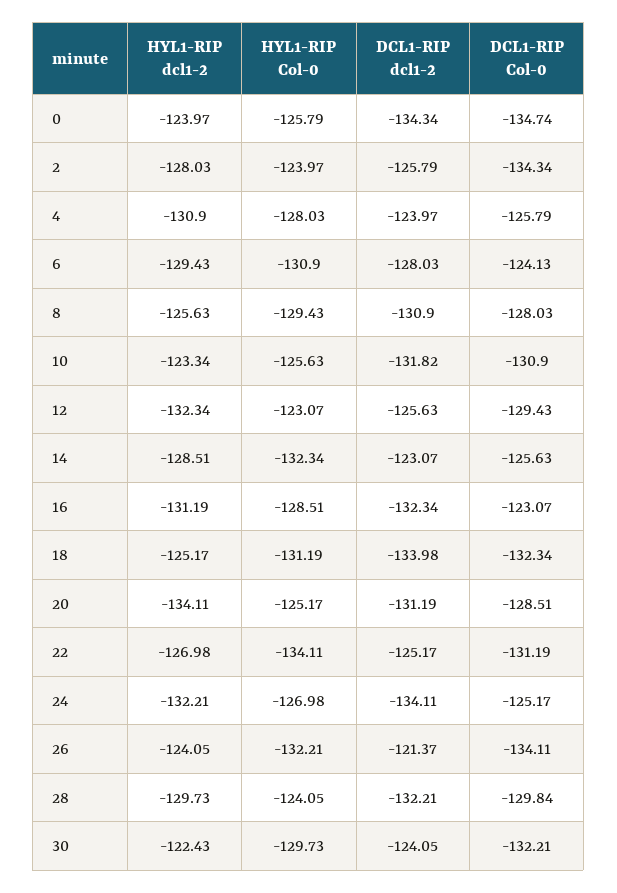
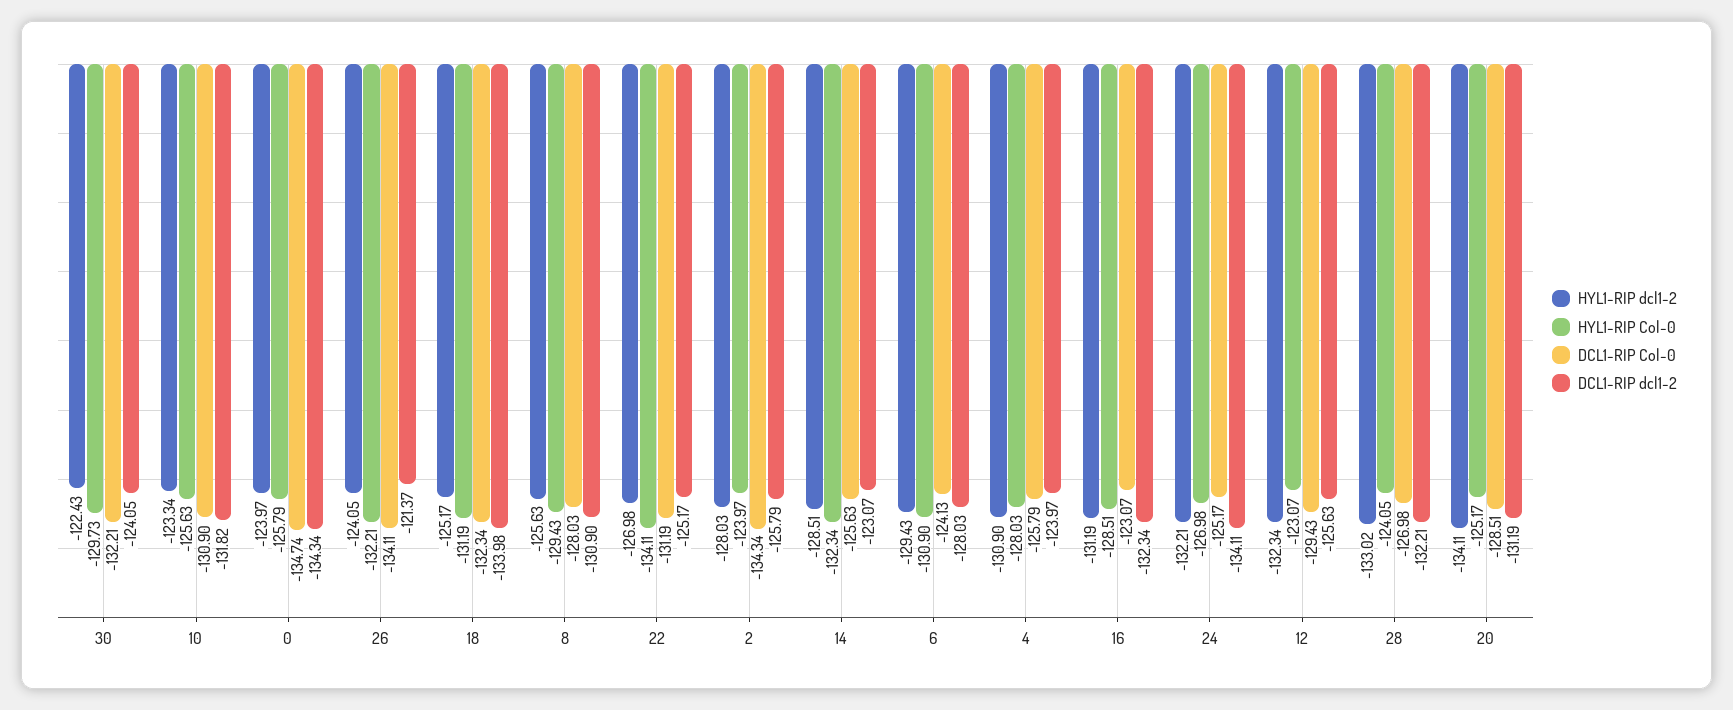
HYL1-RIP dcl1-2, 28: -129.73 -> -133.02
DCL1-RIP Col-0, 28: -129.84 -> -126.98

